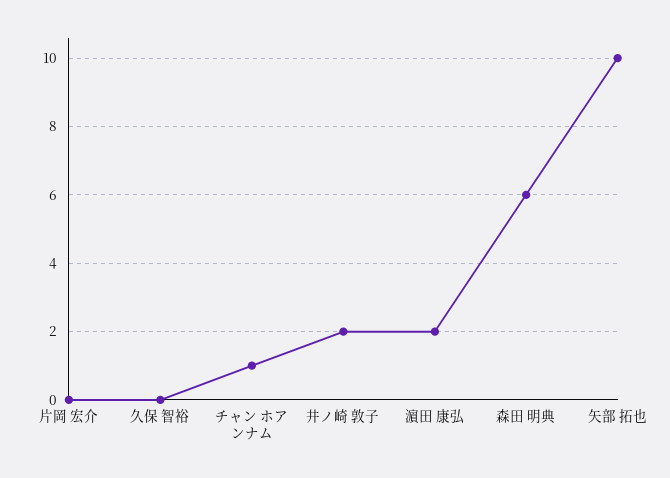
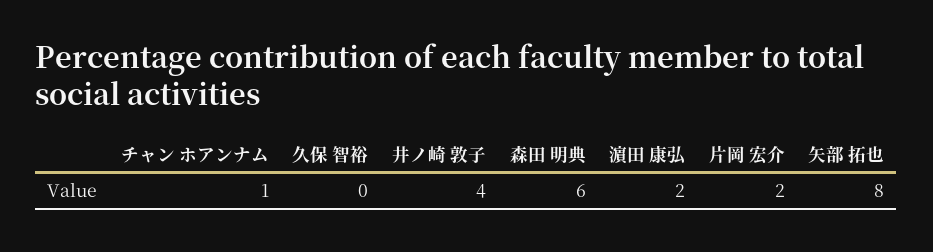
片岡 宏介: 0 -> 2
井ノ崎 敦子: 2 -> 4
矢部 拓也: 10 -> 8

